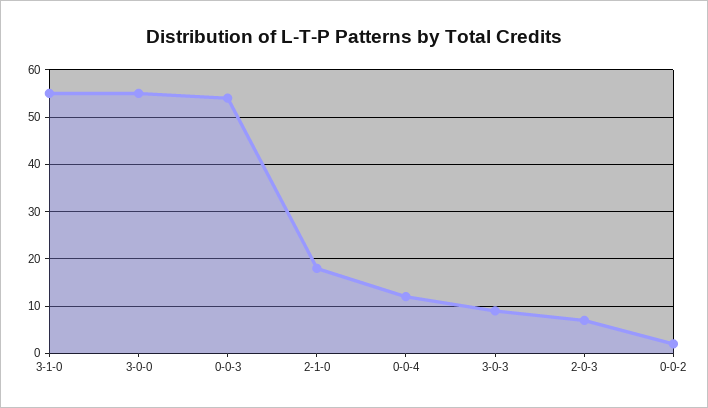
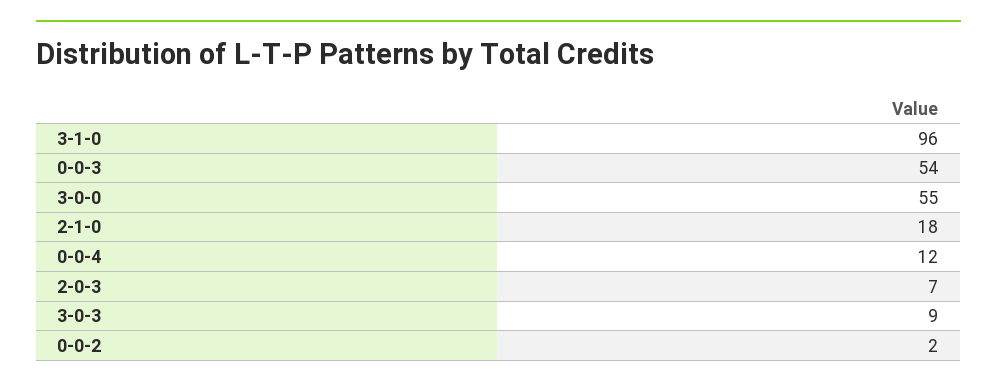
3-1-0: 55 -> 96

